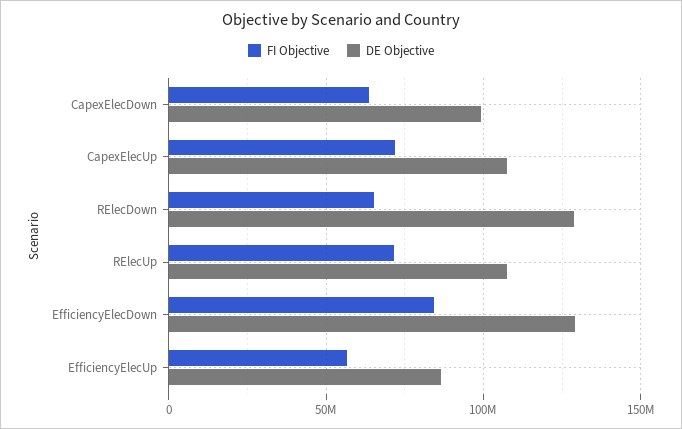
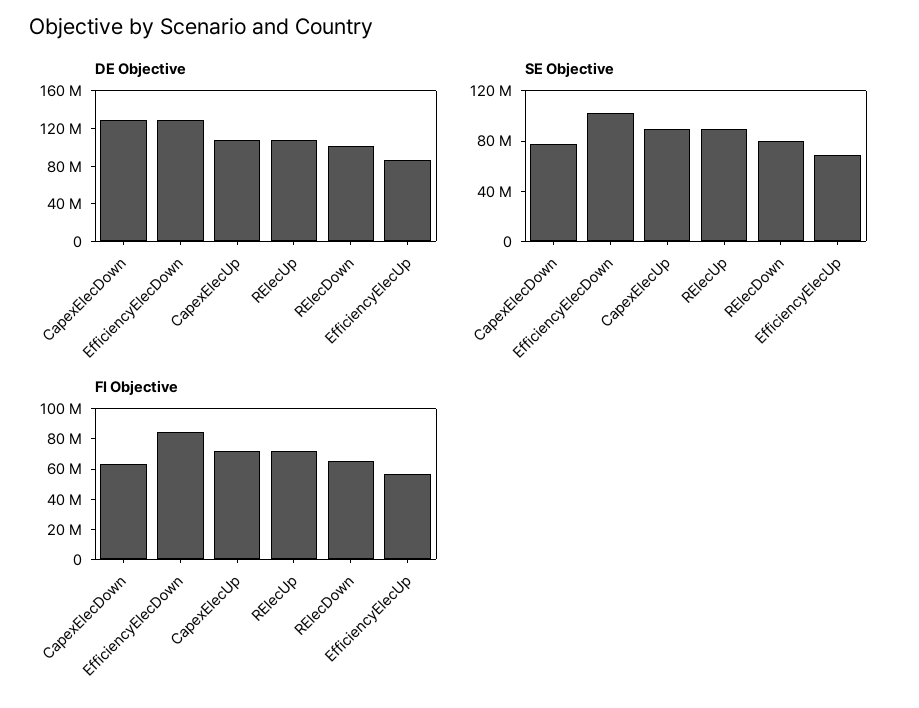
DE Objective, CapexElecDown: 100000000 -> 130000000
DE Objective, RElecDown: 130000000 -> 100000000
SE Objective, CapexElecDown: none -> 80000000
SE Objective, EfficiencyElecDown: none -> 100000000
SE Objective, CapexElecUp: none -> 90000000
SE Objective, RElecUp: none -> 90000000
SE Objective, RElecDown: none -> 80000000
SE Objective, EfficiencyElecUp: none -> 70000000

